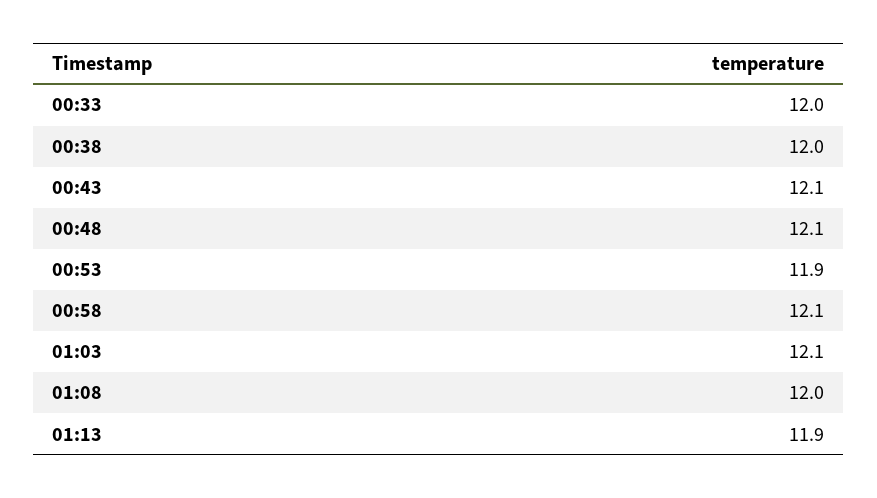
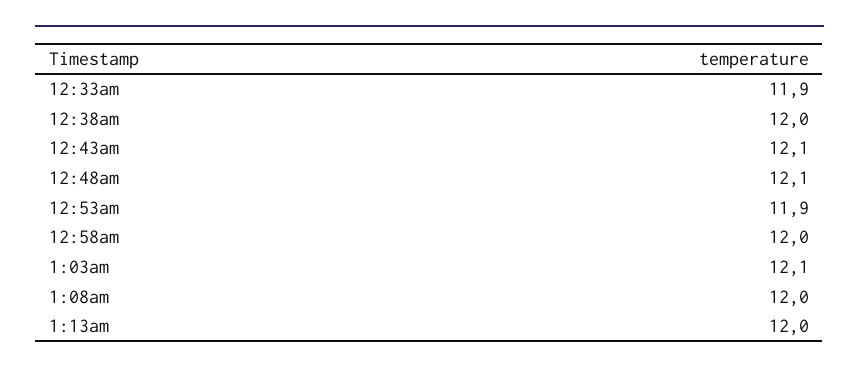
00:33: 12 -> 11.9
00:58: 12.1 -> 12
01:13: 11.9 -> 12

